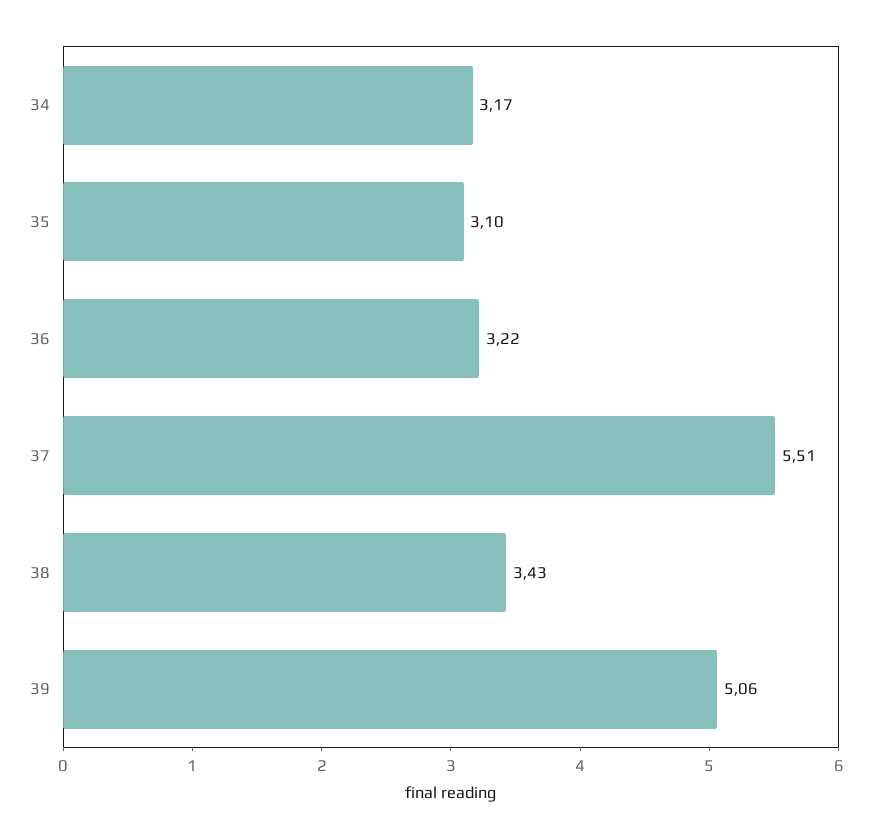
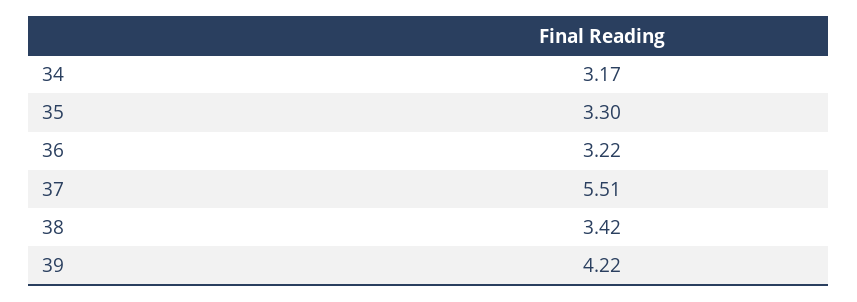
35: 3.1 -> 3.3
38: 3.43 -> 3.42
39: 5.06 -> 4.22

